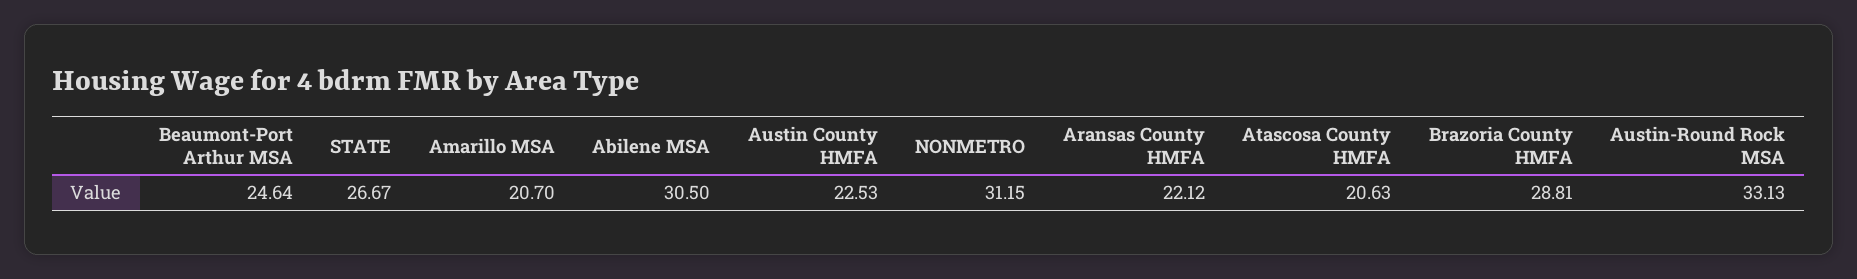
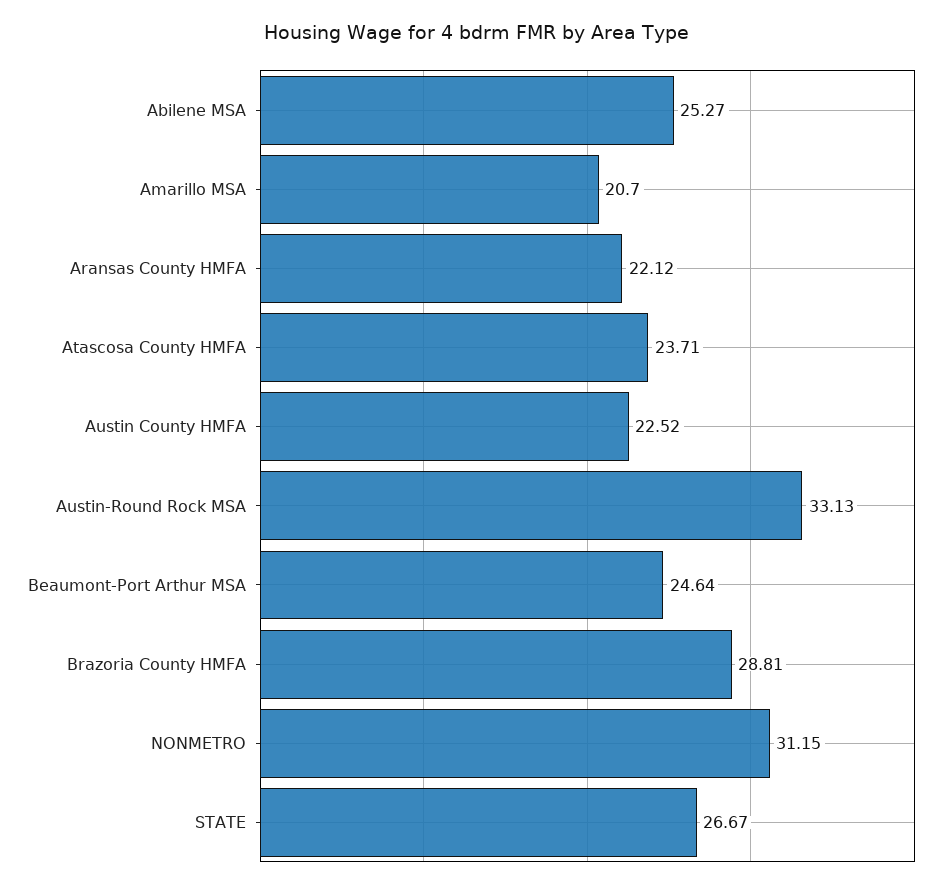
Abilene MSA: 30.5 -> 25.27
Austin County HMFA: 22.53 -> 22.52
Atascosa County HMFA: 20.63 -> 23.71

